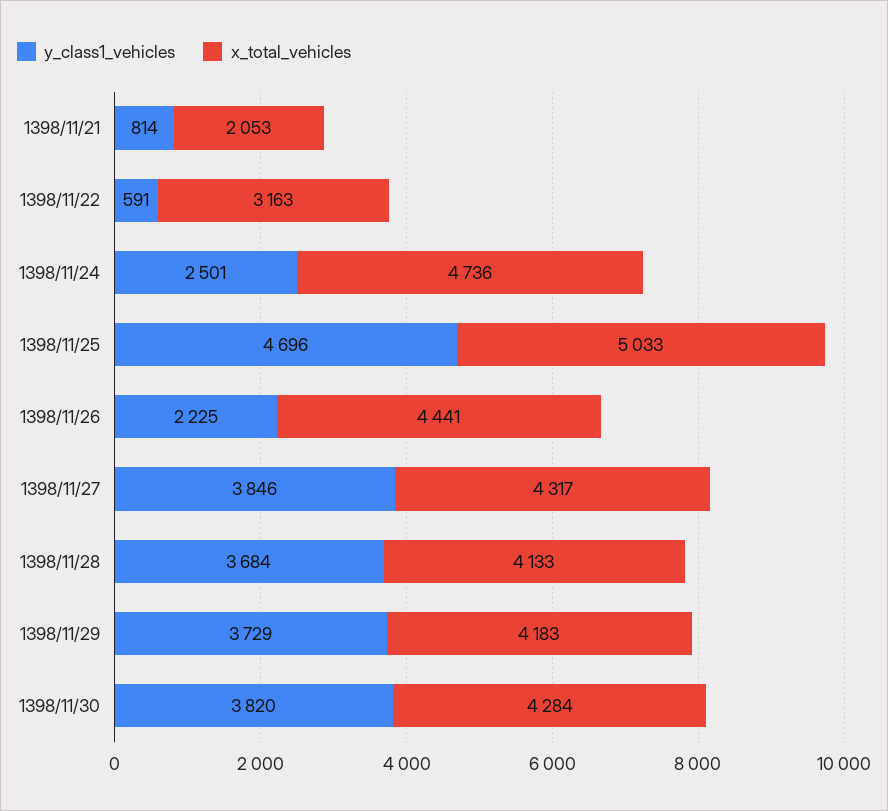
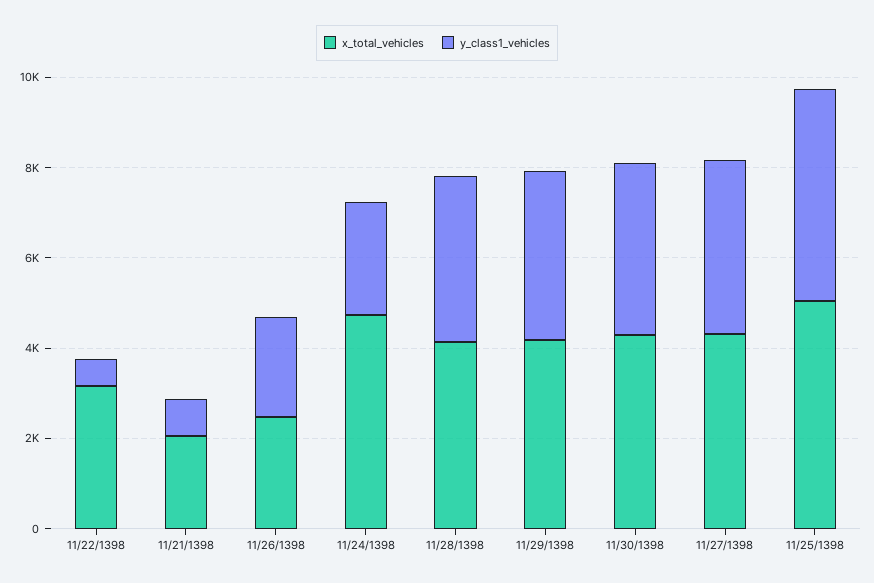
x_total_vehicles, 1398/11/26: 4441 -> 2500

